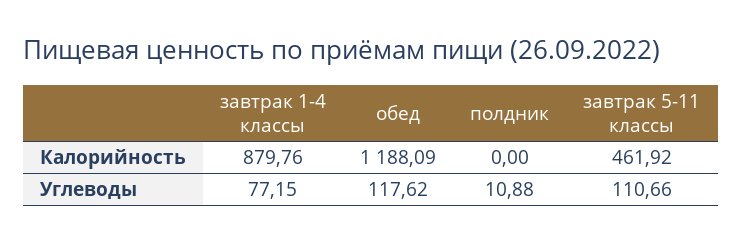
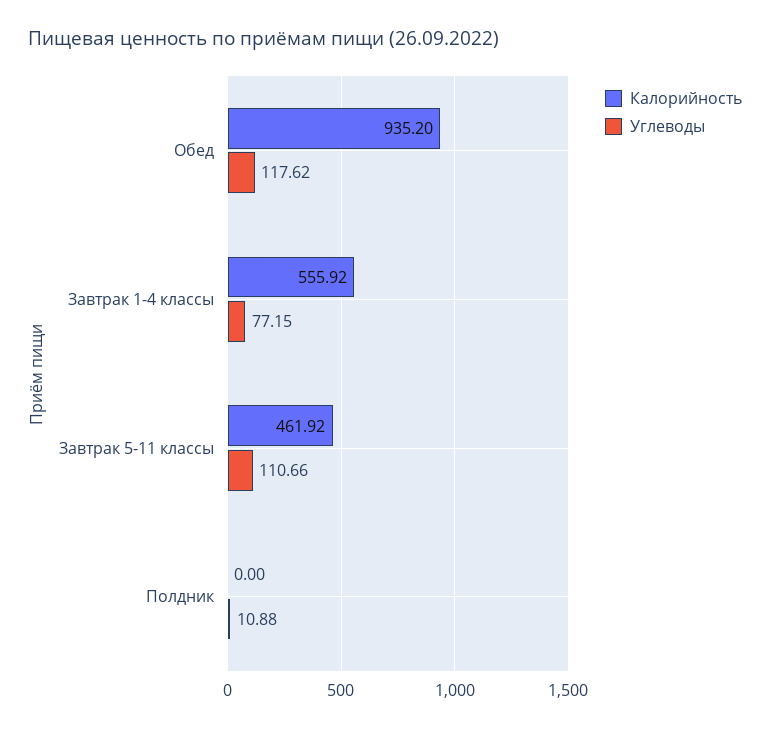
Калорийность, завтрак 1-4 классы: 879.76 -> 555.92
Калорийность, обед: 1188.09 -> 935.2

